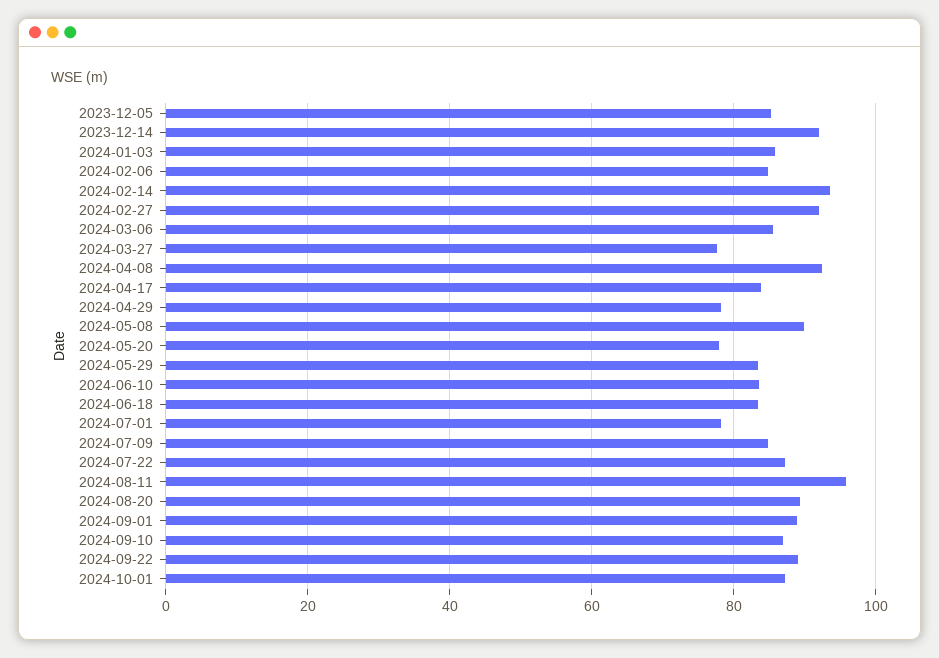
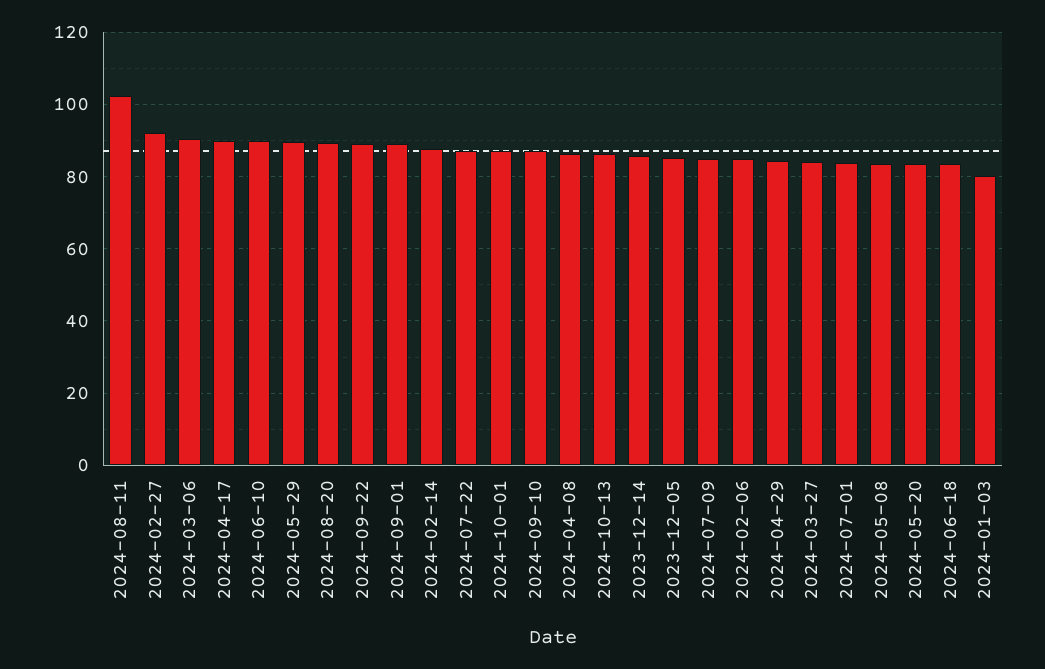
2023-12-14: 92 -> 86
2024-01-03: 86 -> 80
2024-02-14: 94 -> 88
2024-03-06: 86 -> 90
2024-03-27: 78 -> 84
2024-04-08: 92 -> 86
2024-04-17: 84 -> 90
2024-04-29: 78 -> 84
2024-05-08: 90 -> 84
2024-05-20: 78 -> 84
2024-05-29: 84 -> 90
2024-06-10: 84 -> 90
2024-07-01: 78 -> 84
2024-08-11: 96 -> 102
2024-10-13: none -> 86

